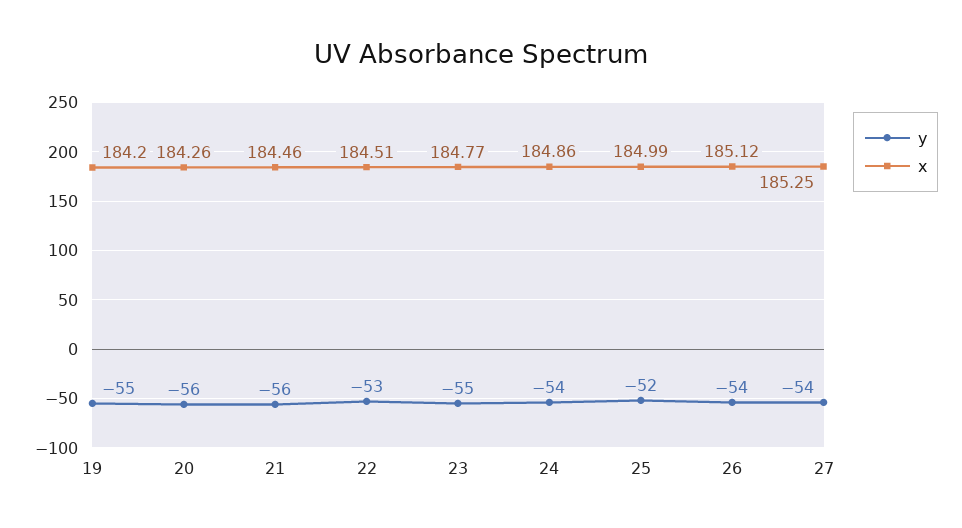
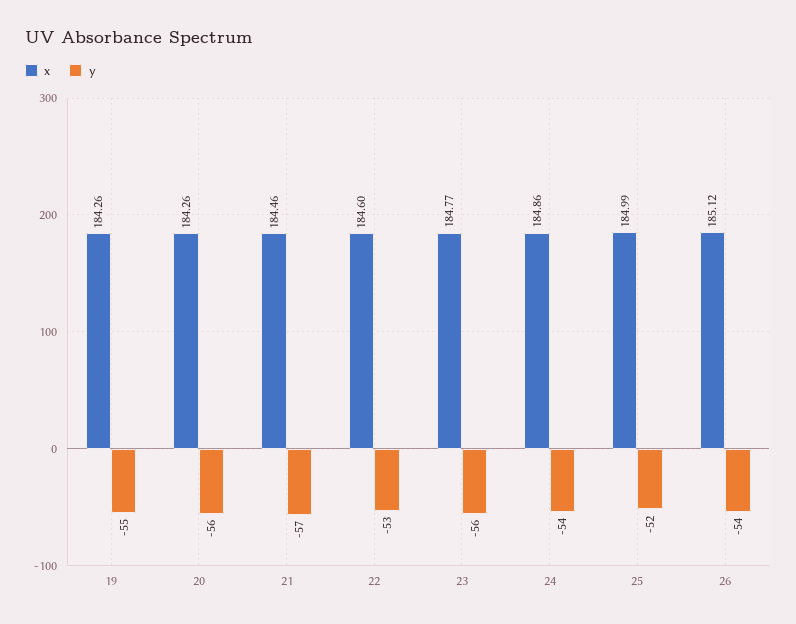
x, 19: 184.2 -> 184.26
y, 21: -56 -> -57
x, 22: 184.51 -> 184.6
y, 23: -55 -> -56
y, 27: -54 -> none
x, 27: 185.25 -> none

